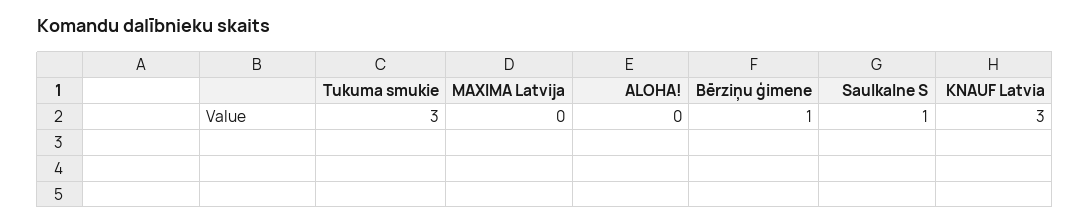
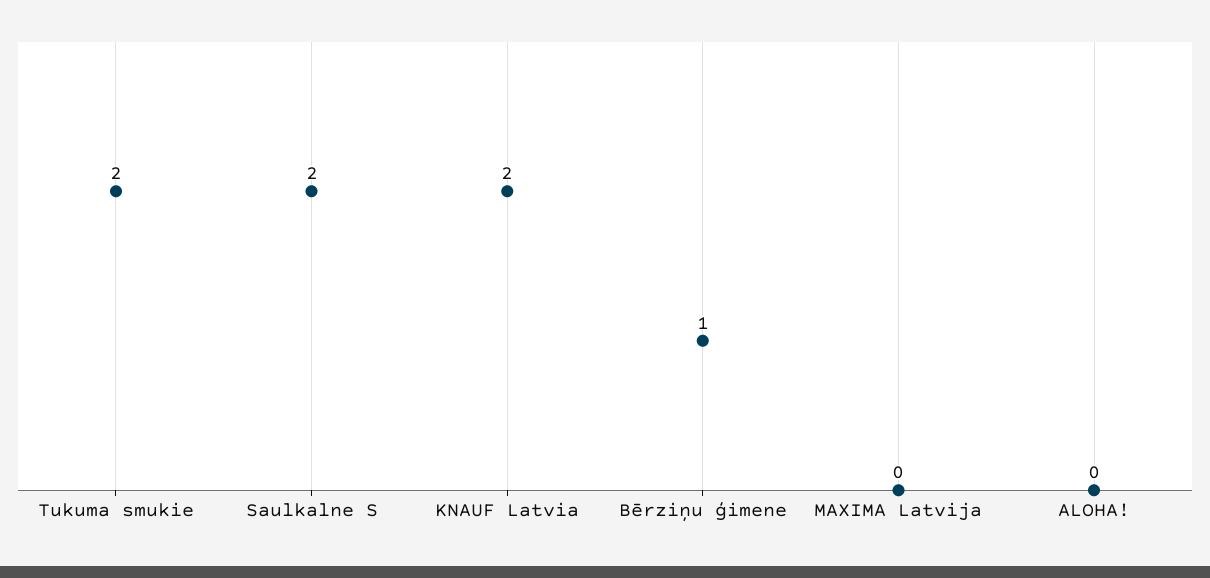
Tukuma smukie: 3 -> 2
Saulkalne S: 1 -> 2
KNAUF Latvia: 3 -> 2

